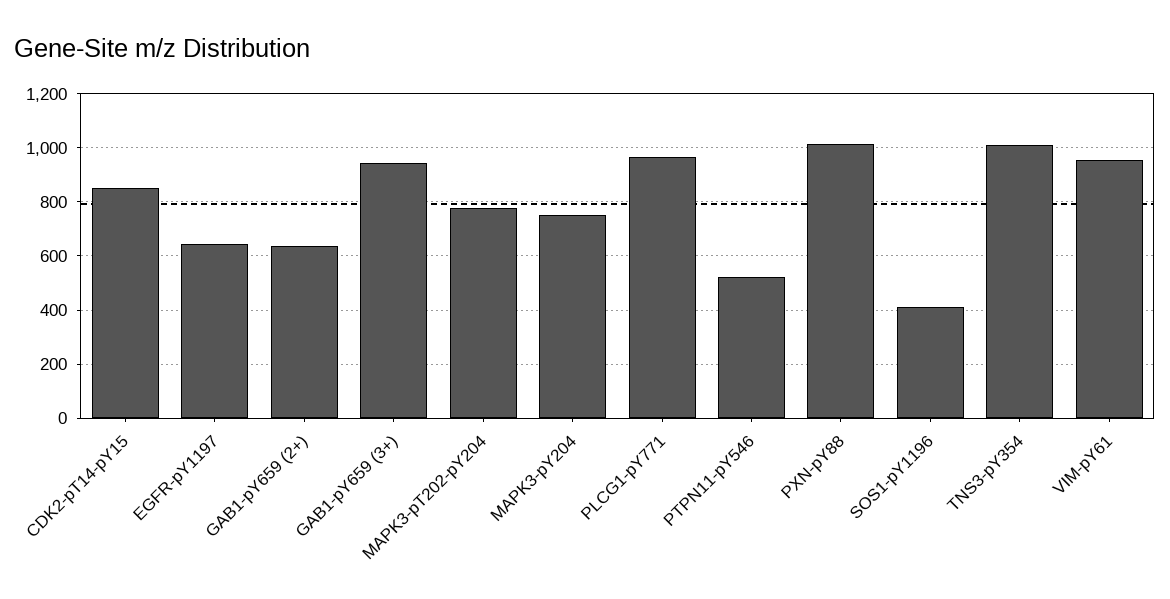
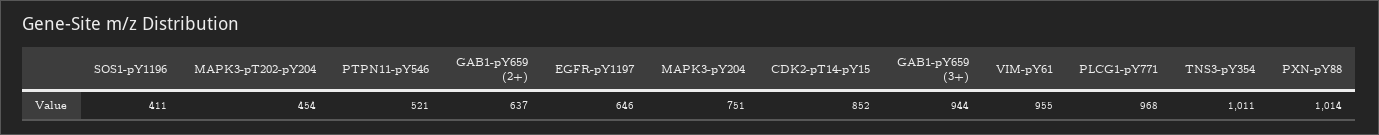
MAPK3-pT202-pY204: 775 -> 454

